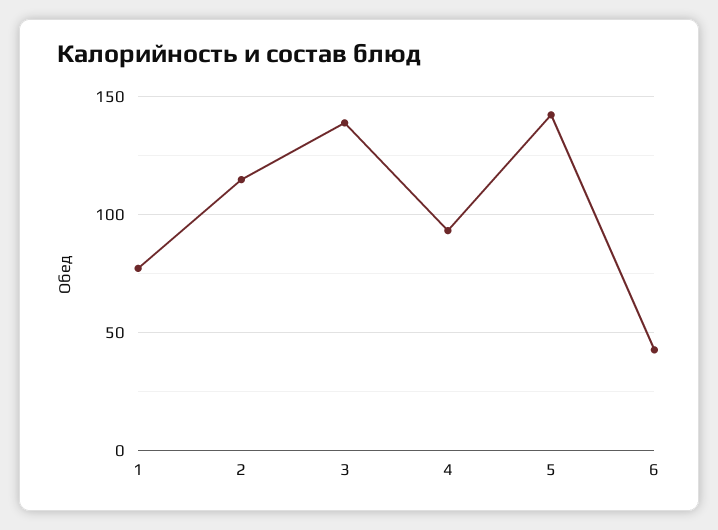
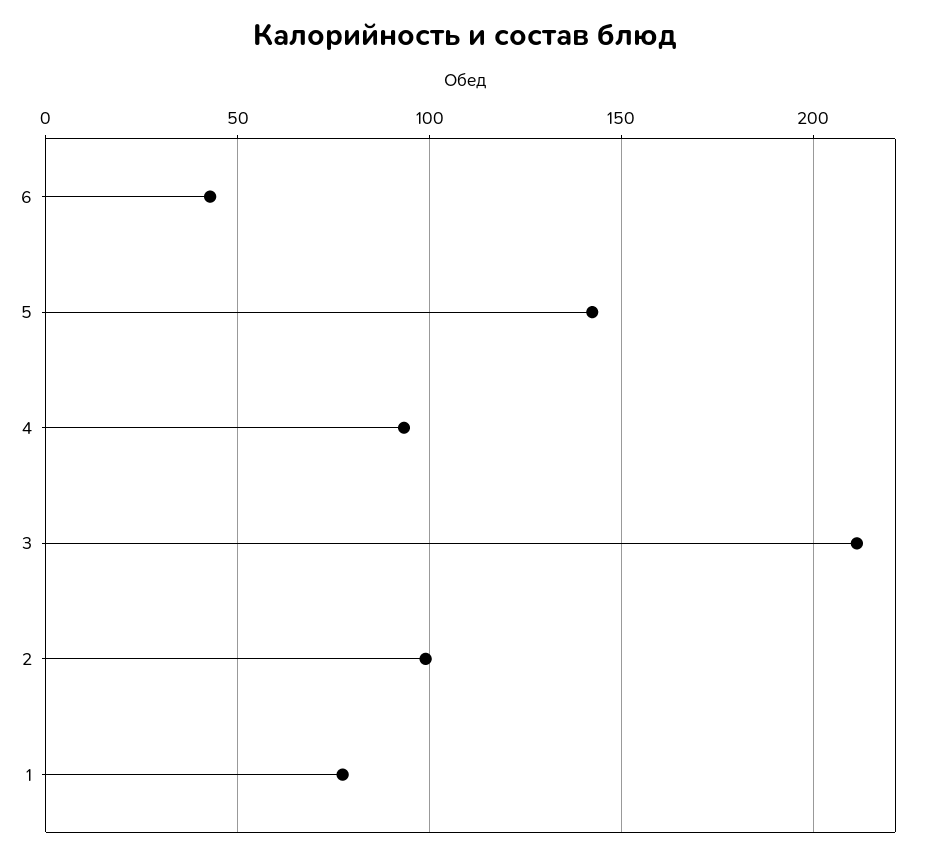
2: 115 -> 100
3: 140 -> 210

